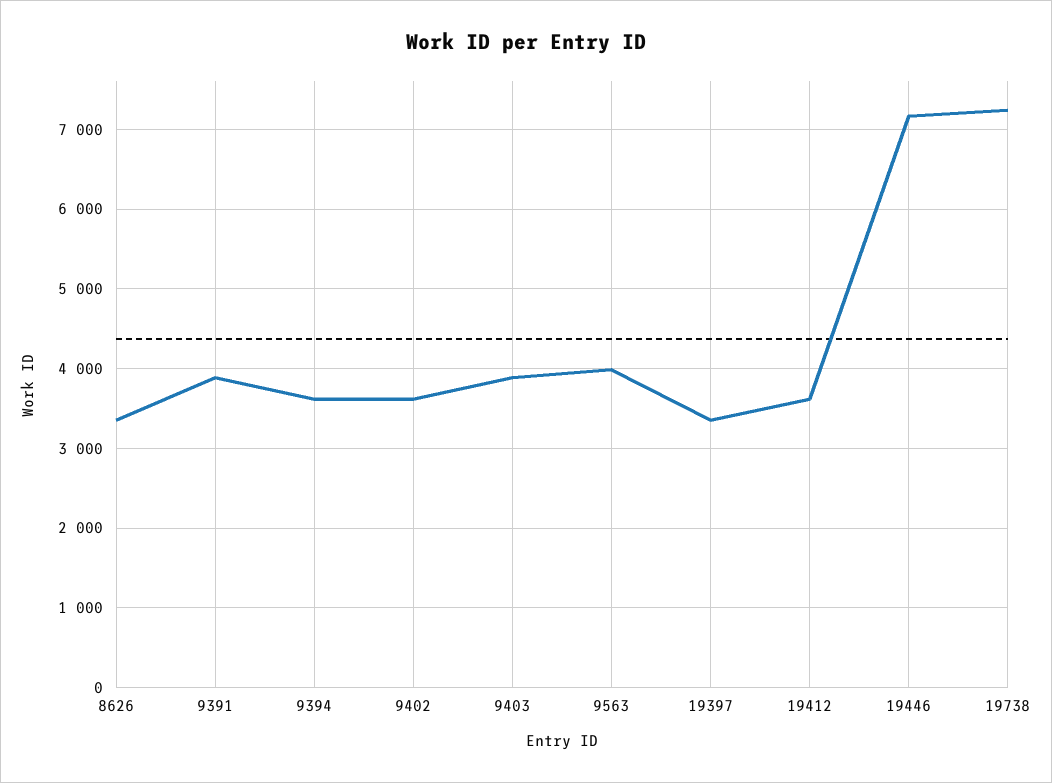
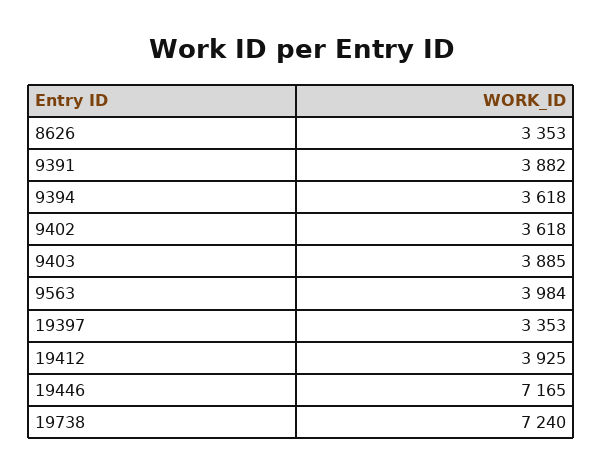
19412: 3600 -> 3925

